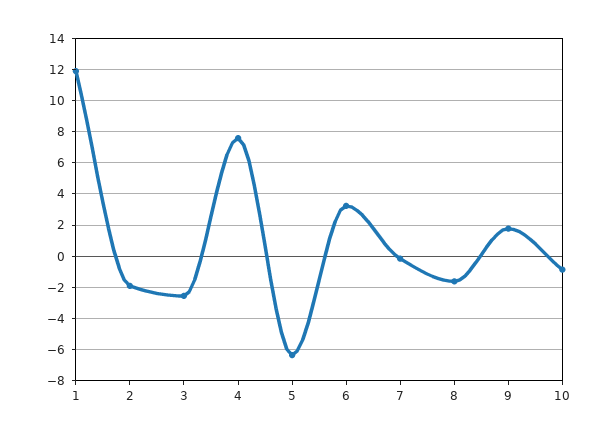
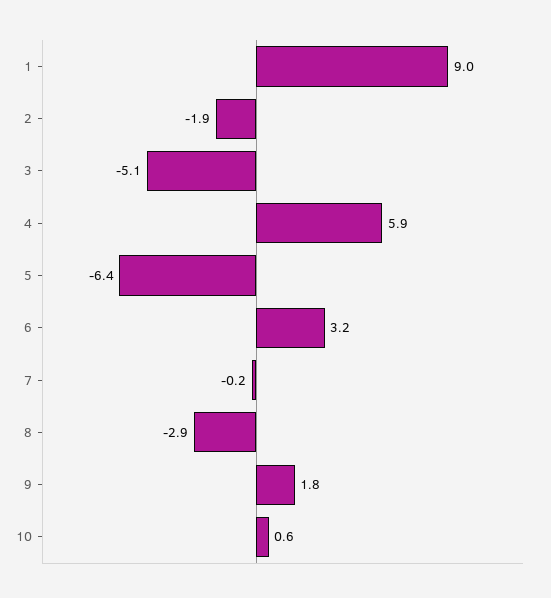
1: 12 -> 9
3: -2.5 -> -5.1
4: 7.5 -> 5.9
8: -1.5 -> -2.9
10: -1 -> 0.6

